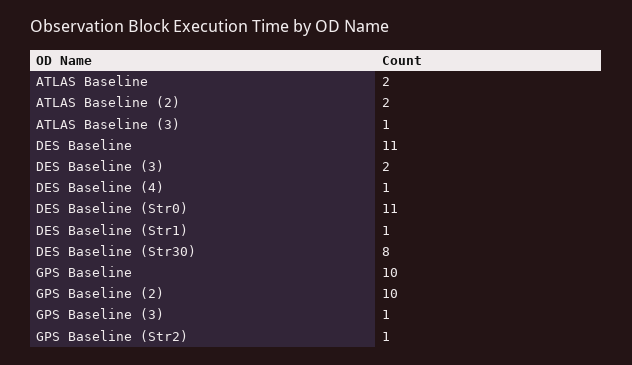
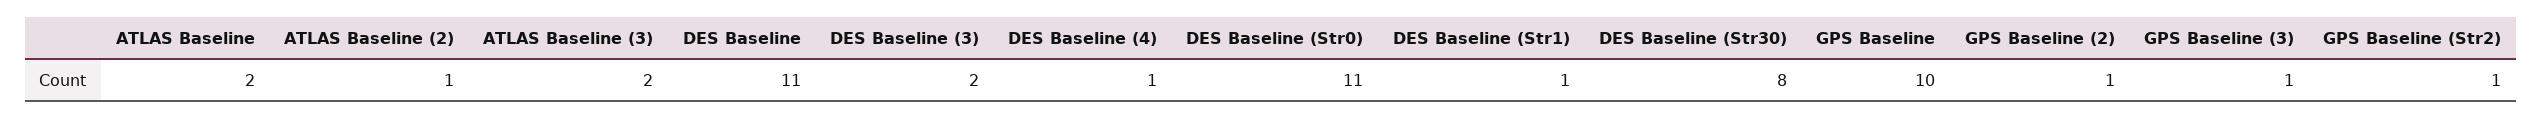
ATLAS Baseline (2): 2 -> 1
ATLAS Baseline (3): 1 -> 2
GPS Baseline (2): 10 -> 1

